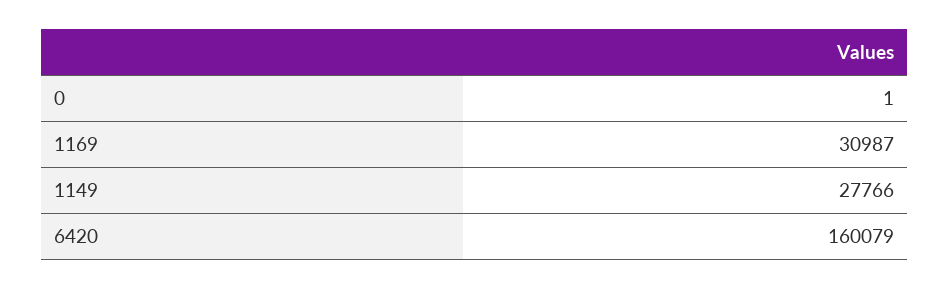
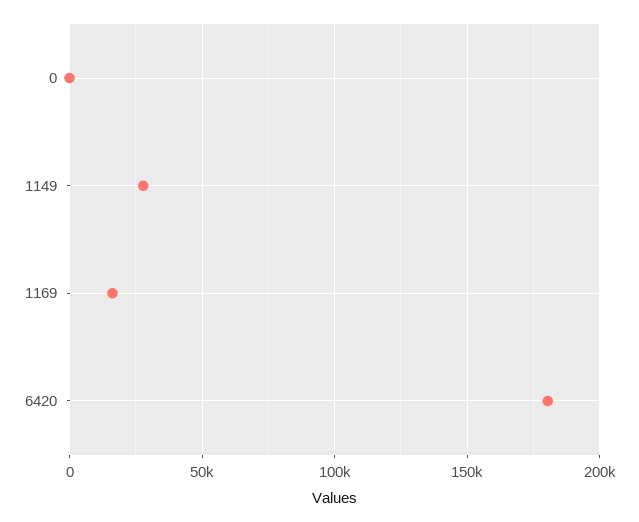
1169: 30987 -> 15000
6420: 160079 -> 180000

